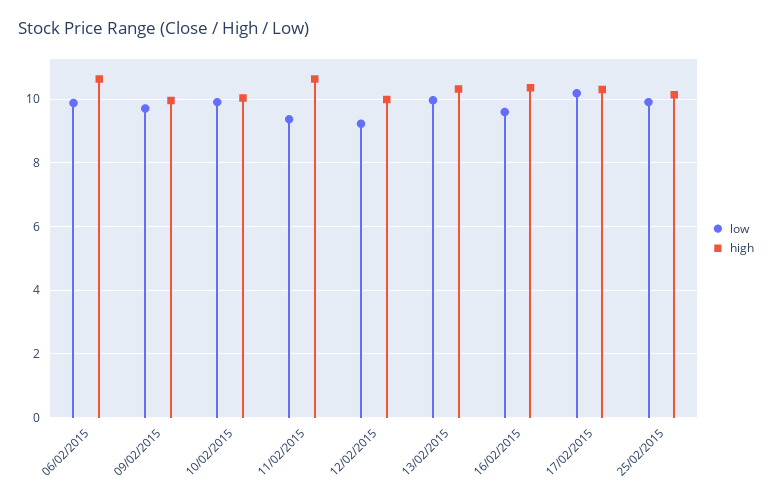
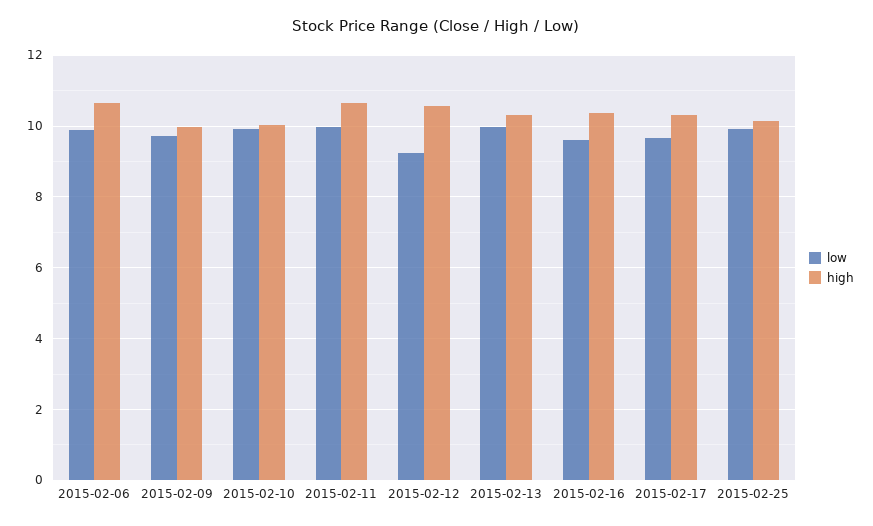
low, 11/02/2015: 9.4 -> 10
high, 12/02/2015: 10 -> 10.6
low, 17/02/2015: 10.2 -> 9.6

